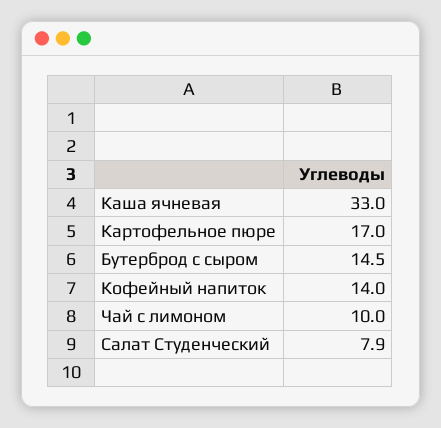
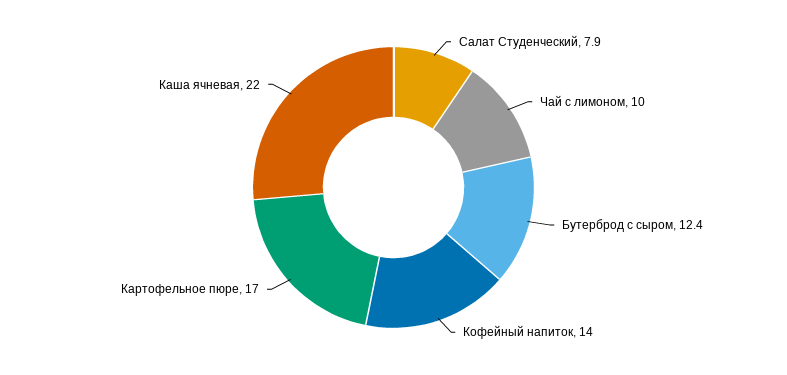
Каша ячневая: 33 -> 22
Бутерброд с сыром: 14.5 -> 12.4

